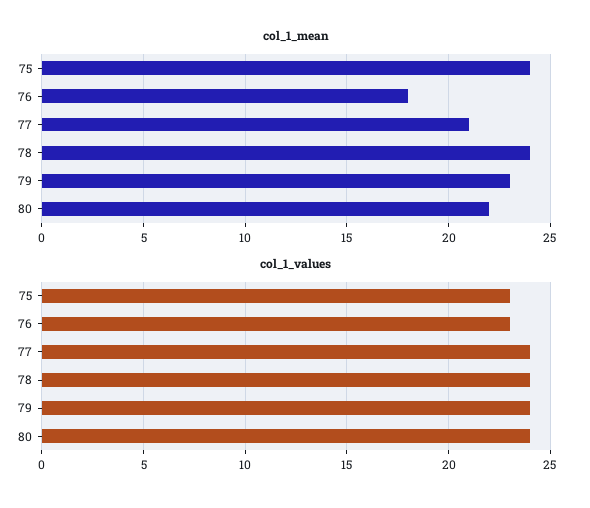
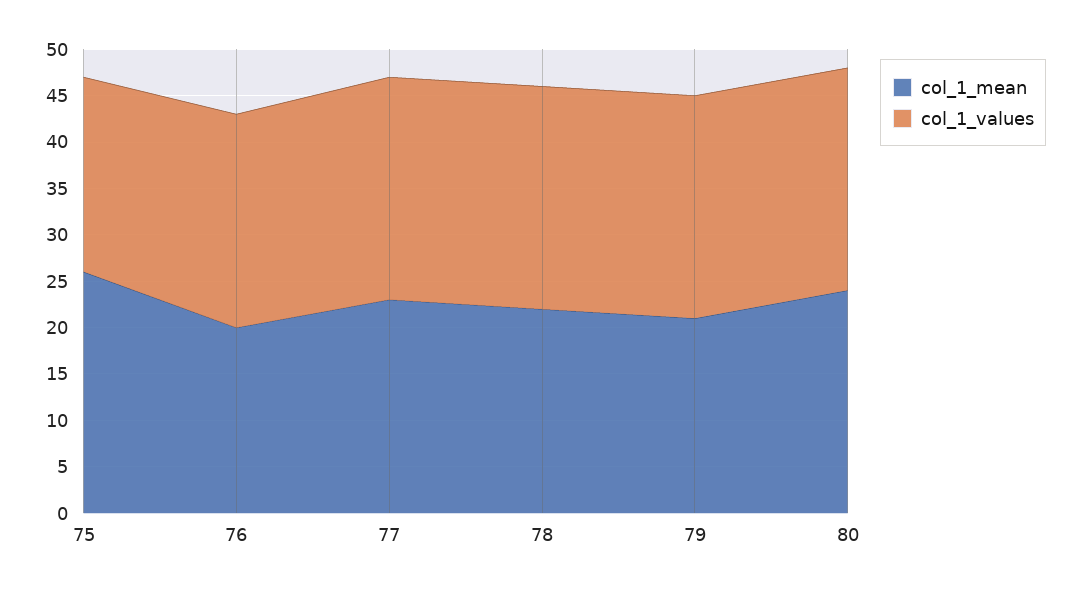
col_1_mean, 75: 24 -> 26
col_1_mean, 76: 18 -> 20
col_1_mean, 77: 21 -> 23
col_1_mean, 78: 24 -> 22
col_1_mean, 79: 23 -> 21
col_1_mean, 80: 22 -> 24
col_1_values, 75: 23 -> 21

